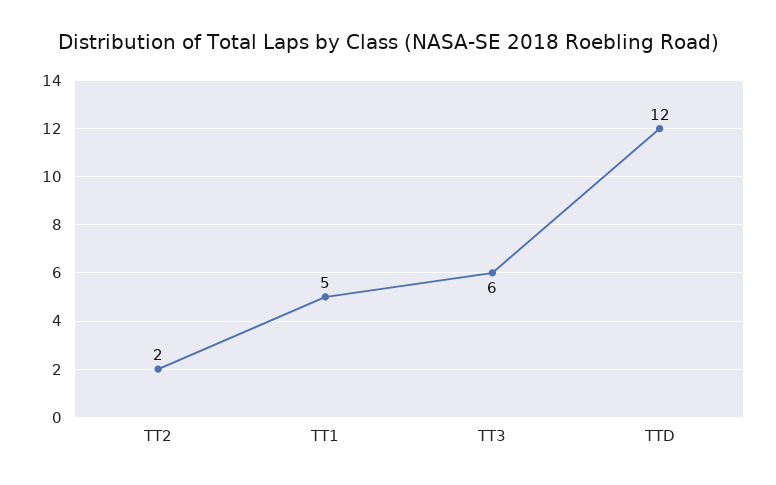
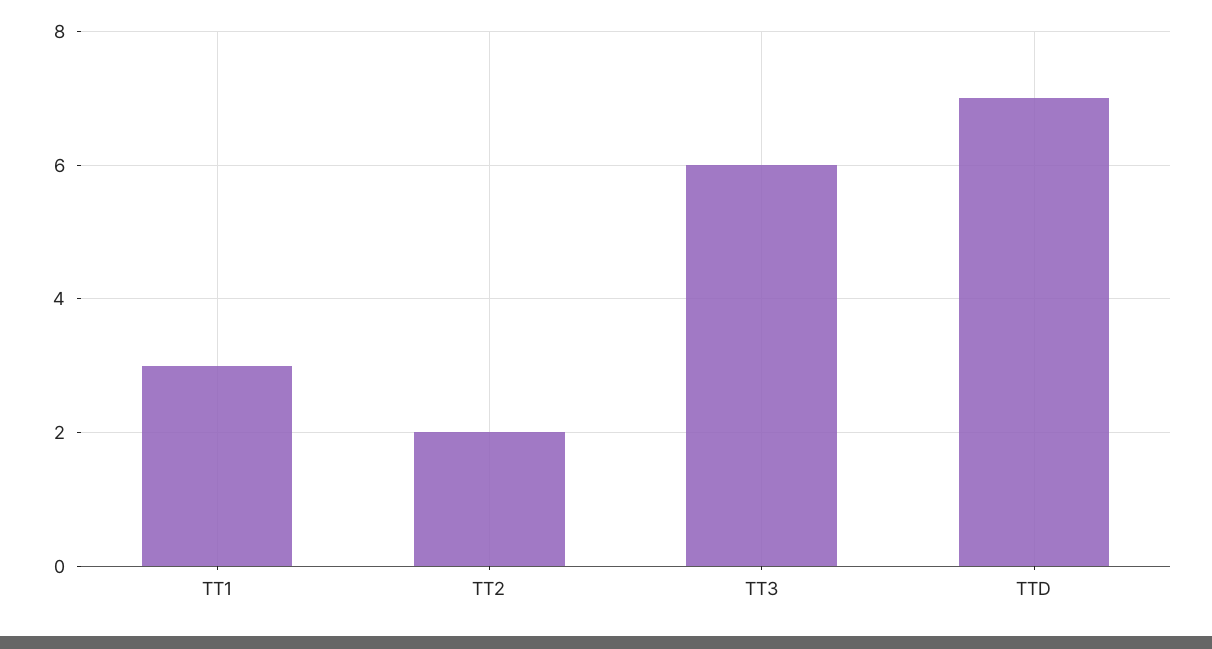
TT1: 5 -> 3
TTD: 12 -> 7

